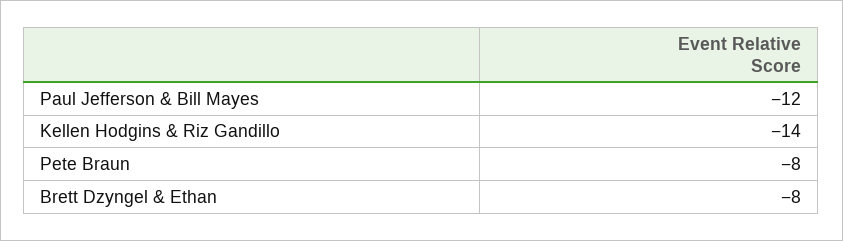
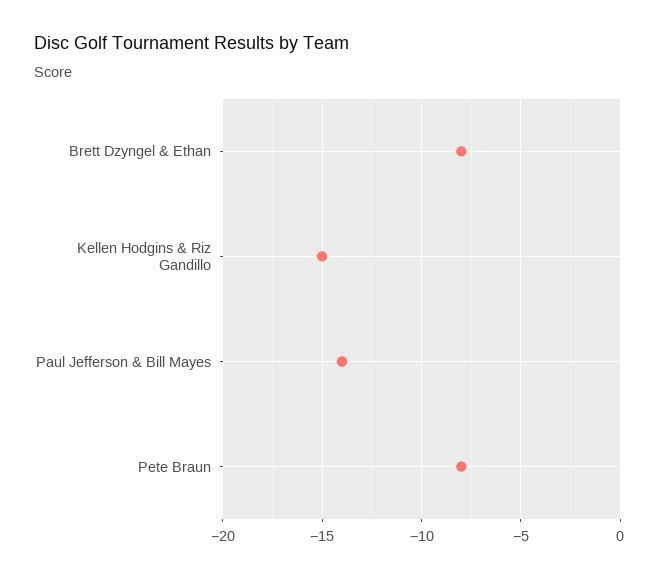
Paul Jefferson & Bill Mayes: -12 -> -14
Kellen Hodgins & Riz Gandillo: -14 -> -15

